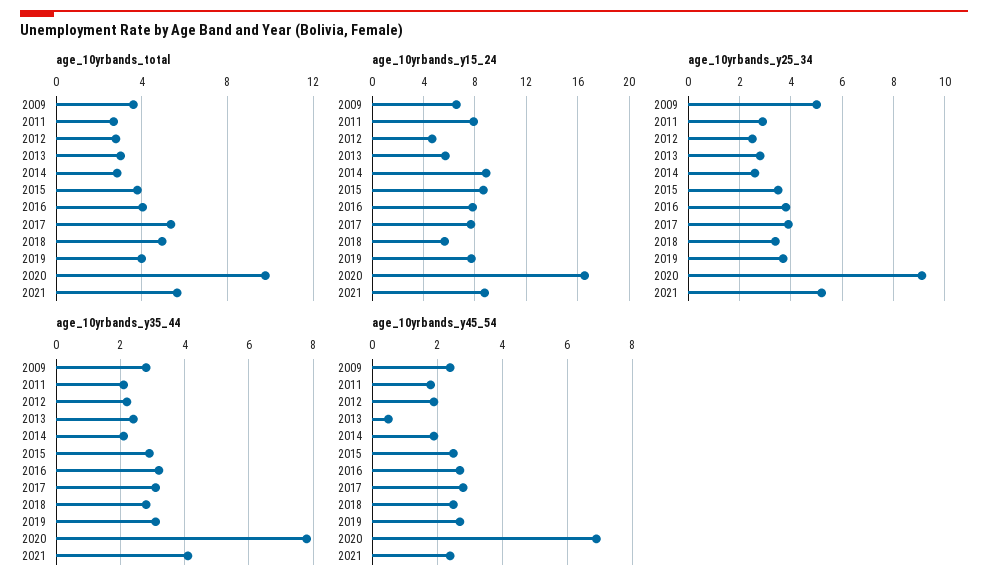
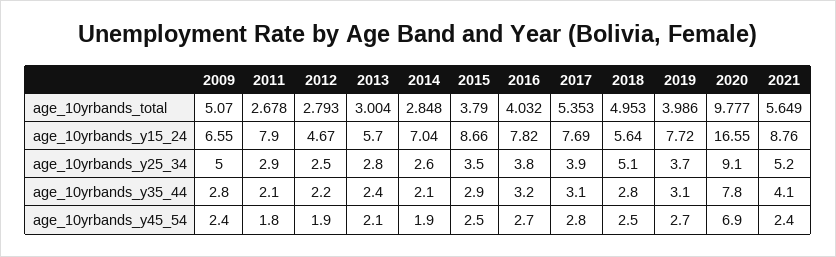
age_10yrbands_total, 2009: 3.5 -> 5.07
age_10yrbands_y15_24, 2014: 9 -> 7.04
age_10yrbands_y25_34, 2018: 3.5 -> 5.1
age_10yrbands_y45_54, 2013: 0.5 -> 2.1

